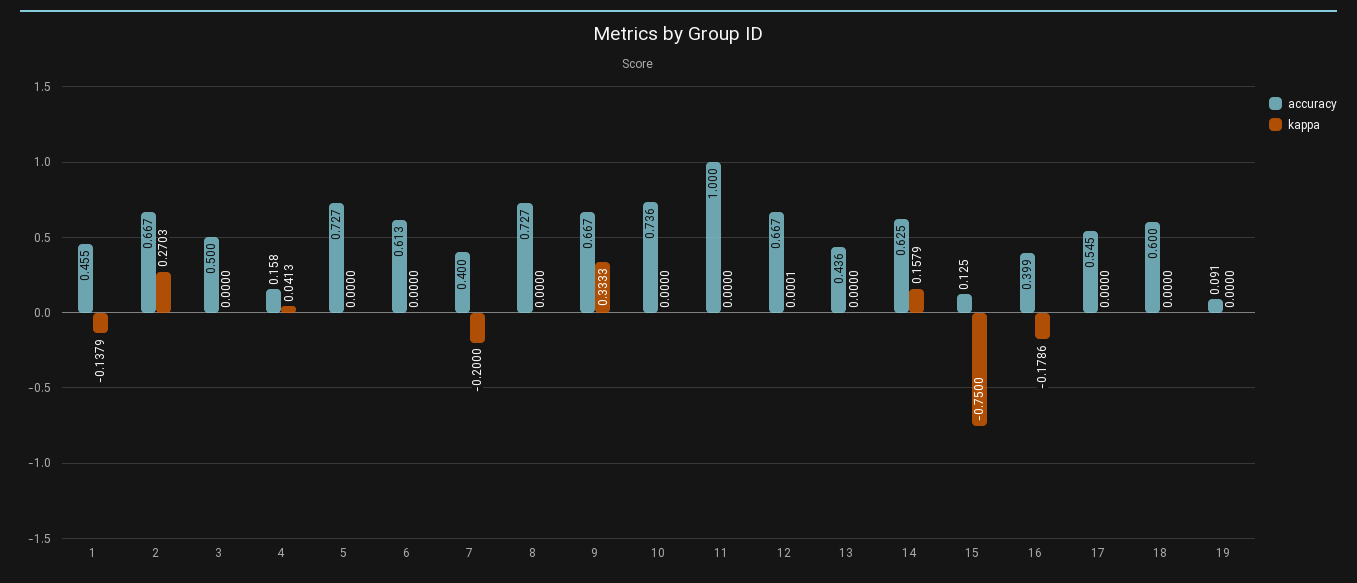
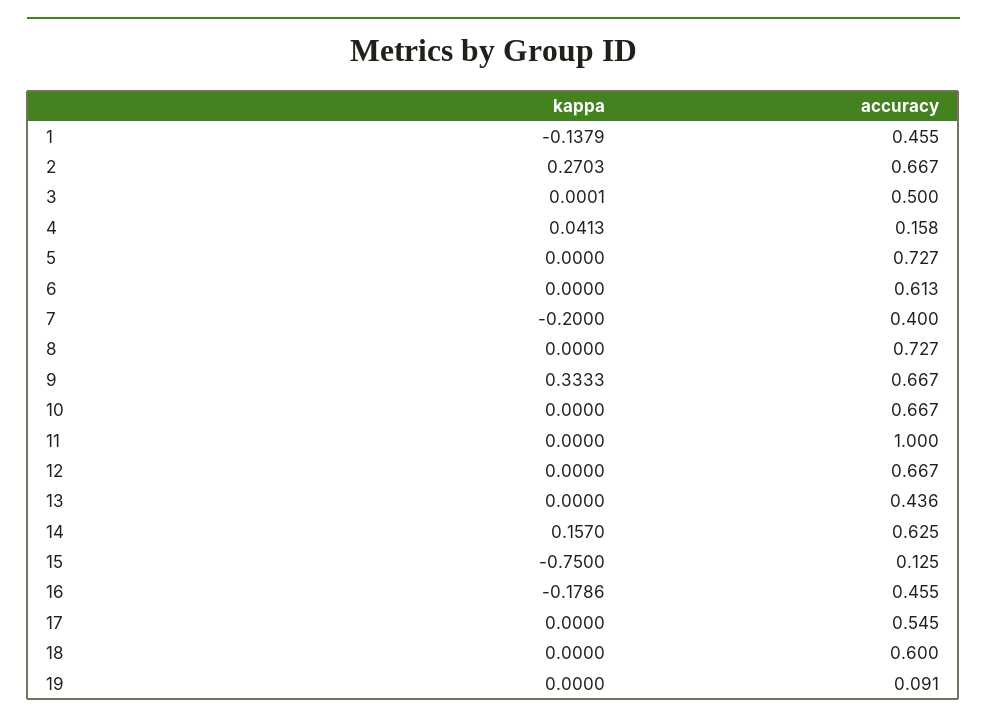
kappa, 3: 0 -> 0.0001
accuracy, 10: 0.736 -> 0.667
kappa, 12: 0.0001 -> 0
kappa, 14: 0.1579 -> 0.157
accuracy, 16: 0.399 -> 0.455

